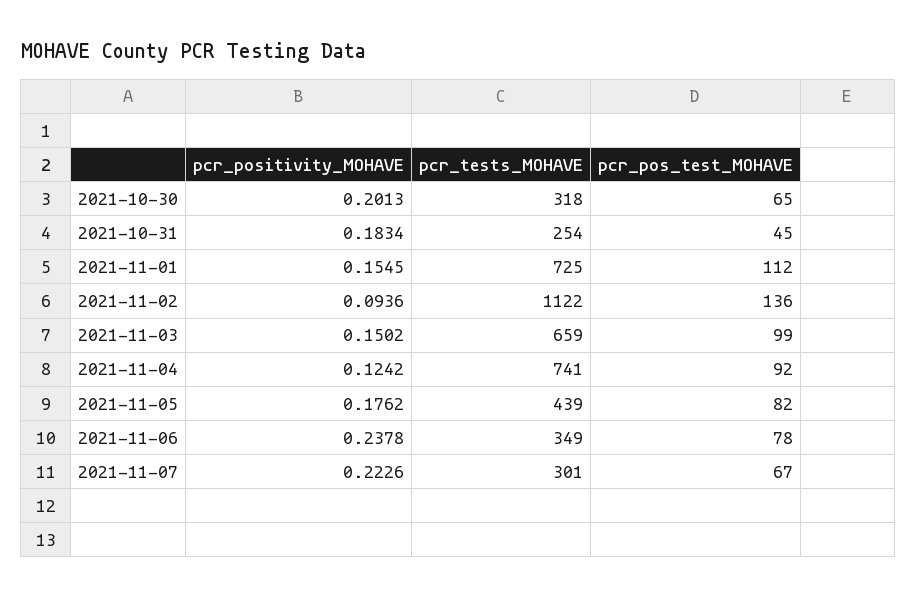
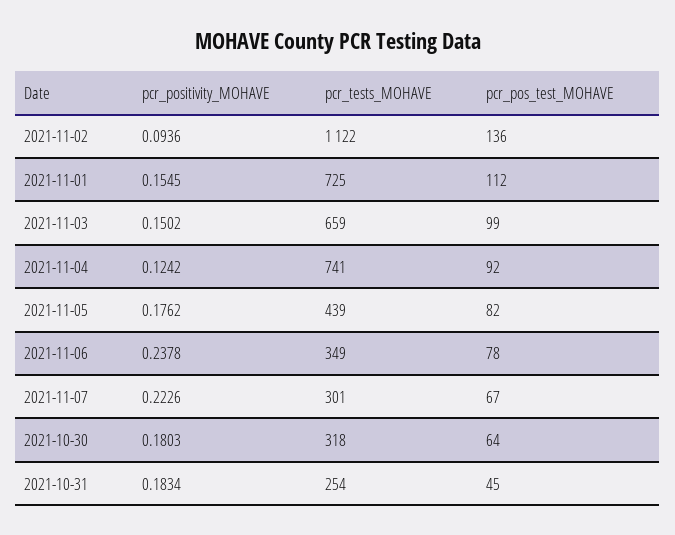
pcr_positivity_MOHAVE, 2021-10-30: 0.2013 -> 0.1803
pcr_pos_test_MOHAVE, 2021-10-30: 65 -> 64

